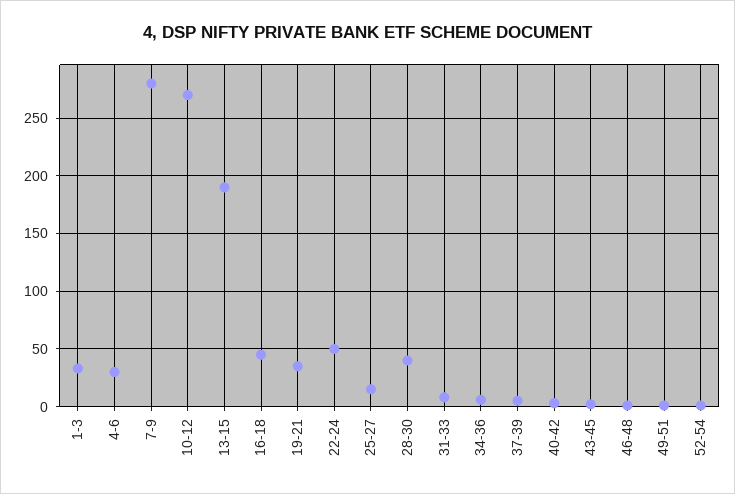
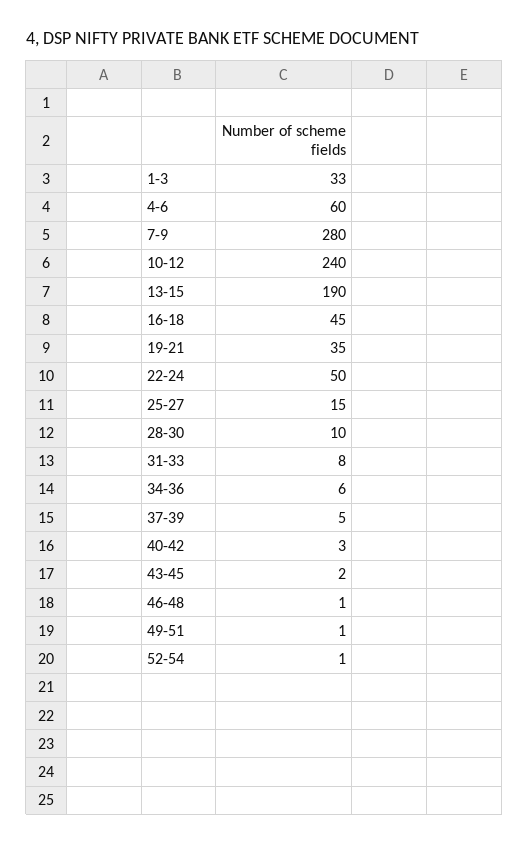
4-6: 30 -> 60
10-12: 270 -> 240
28-30: 40 -> 10

